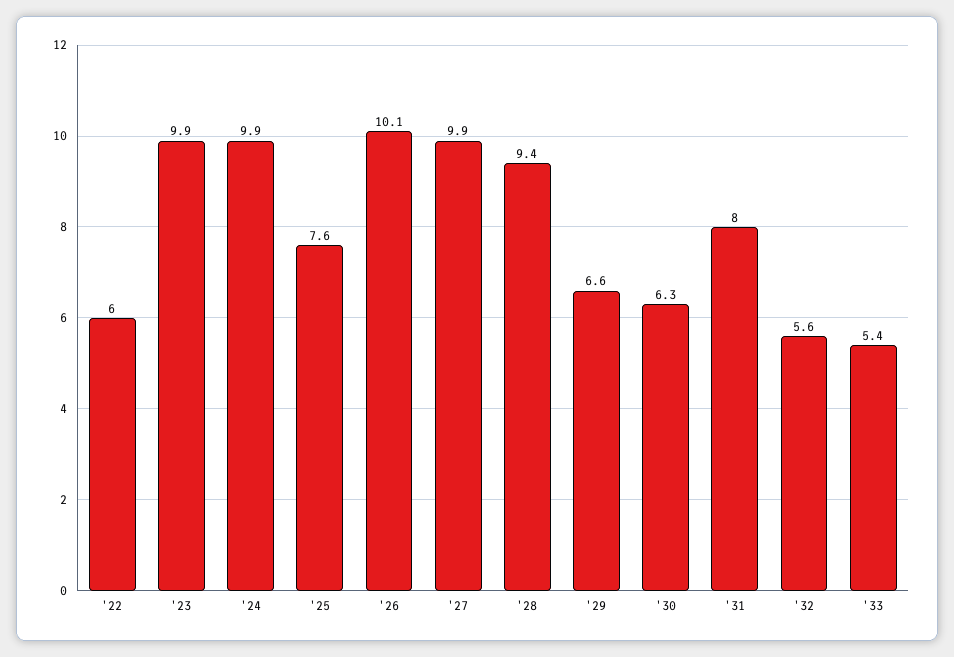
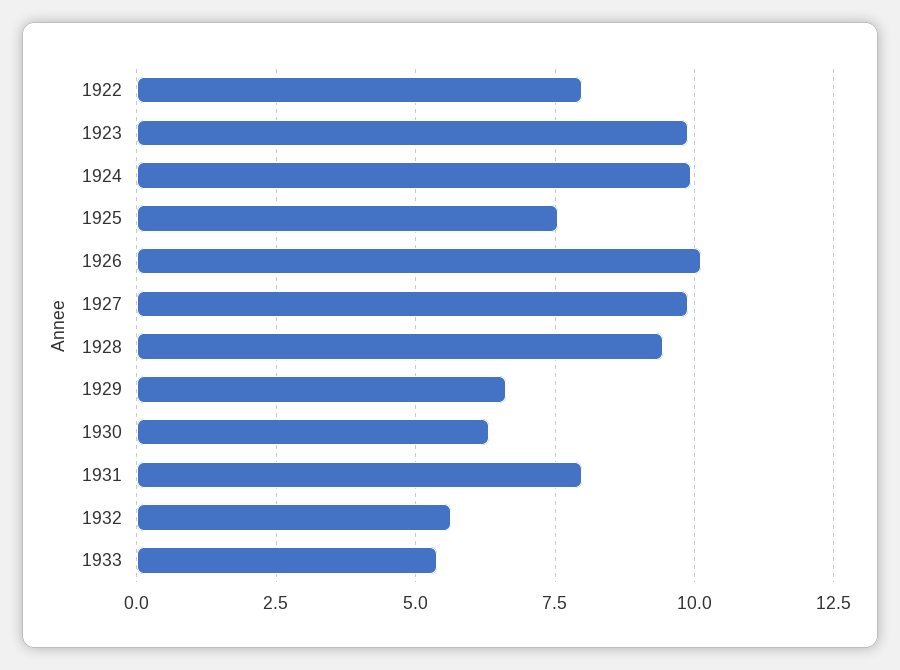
'22: 6 -> 8

